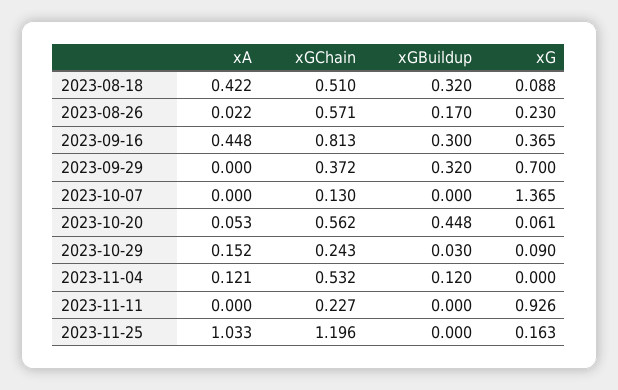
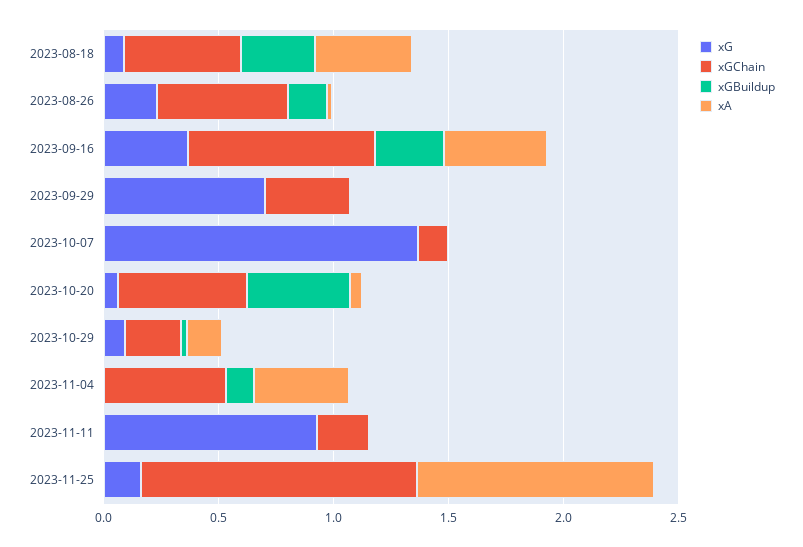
xGBuildup, 2023-09-29: 0.32 -> 0
xA, 2023-11-04: 0.121 -> 0.4

